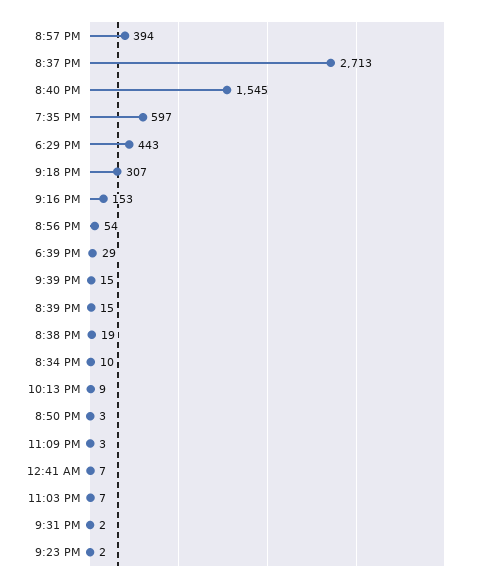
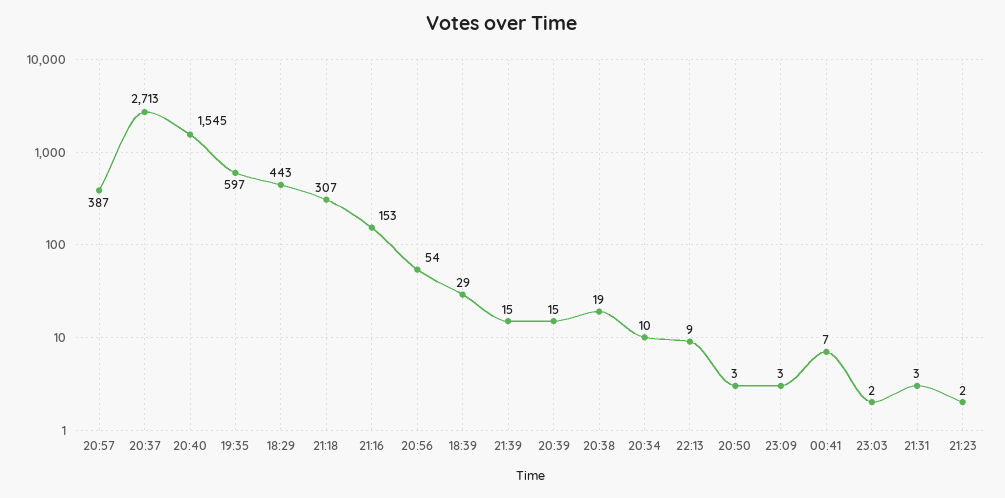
8:57 PM: 394 -> 387
11:03 PM: 7 -> 2
9:31 PM: 2 -> 3

